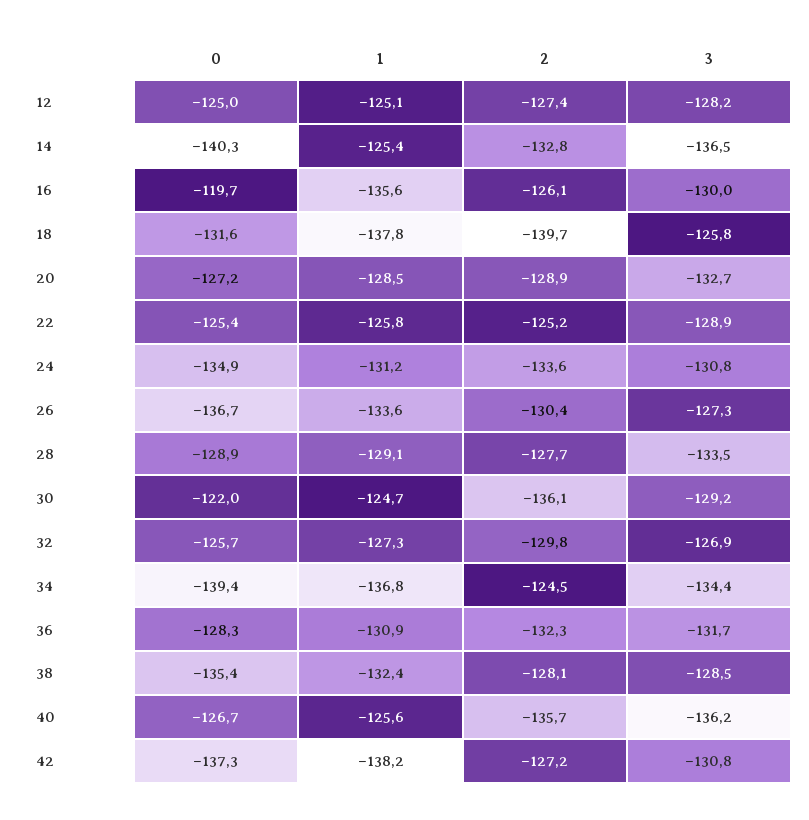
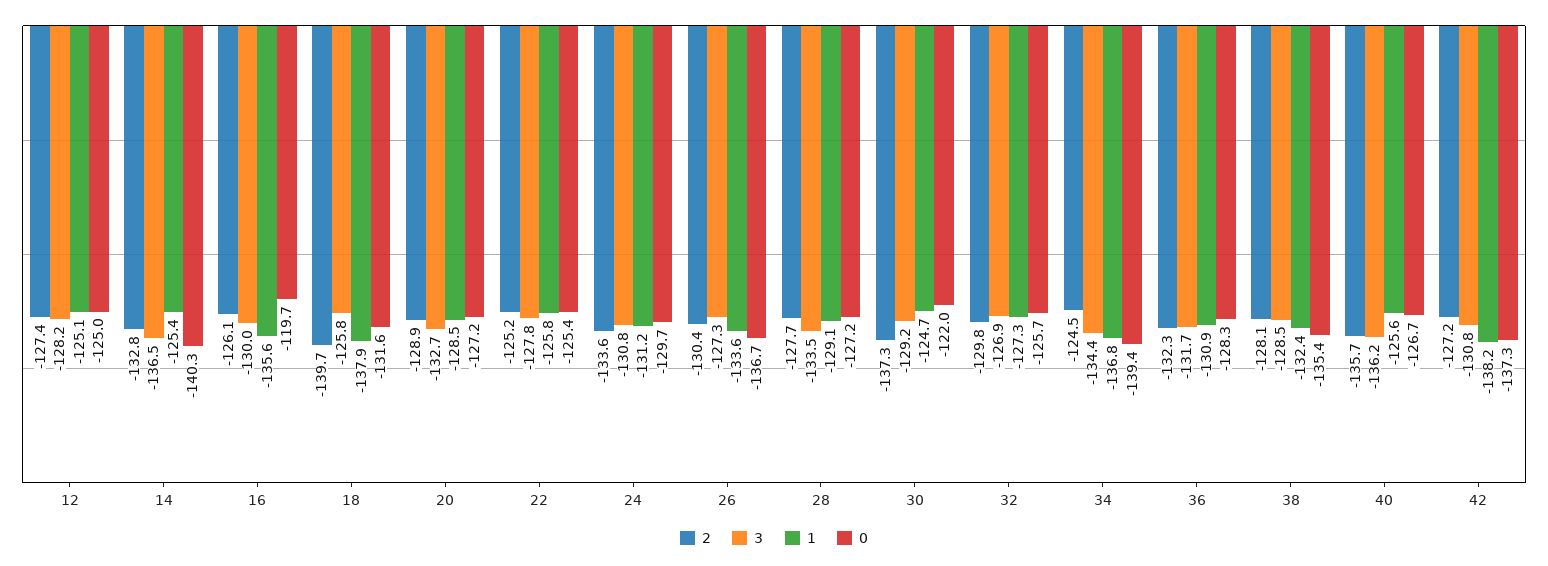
1, 18: -137.8 -> -137.9
3, 22: -128.9 -> -127.8
0, 24: -134.9 -> -129.7
0, 28: -128.9 -> -127.2
2, 30: -136.1 -> -137.3

